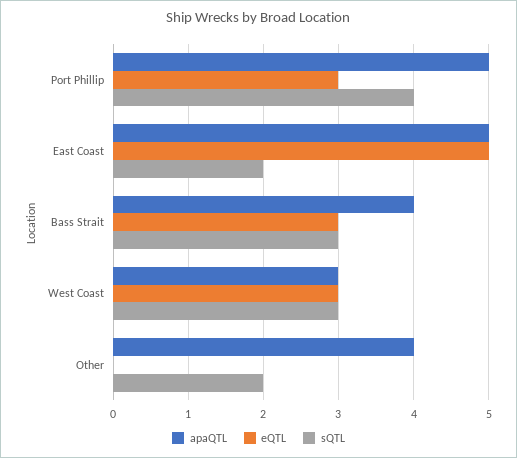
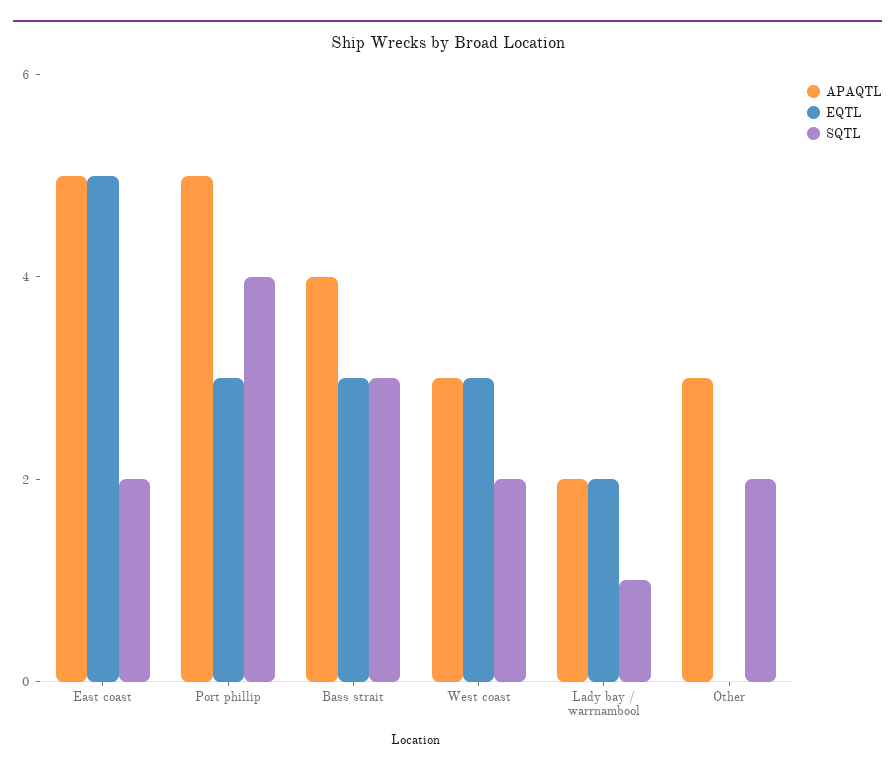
sQTL, West Coast: 3 -> 2
apaQTL, Other: 4 -> 3
apaQTL, Lady bay / warrnambool: none -> 2
eQTL, Lady bay / warrnambool: none -> 2
sQTL, Lady bay / warrnambool: none -> 1

